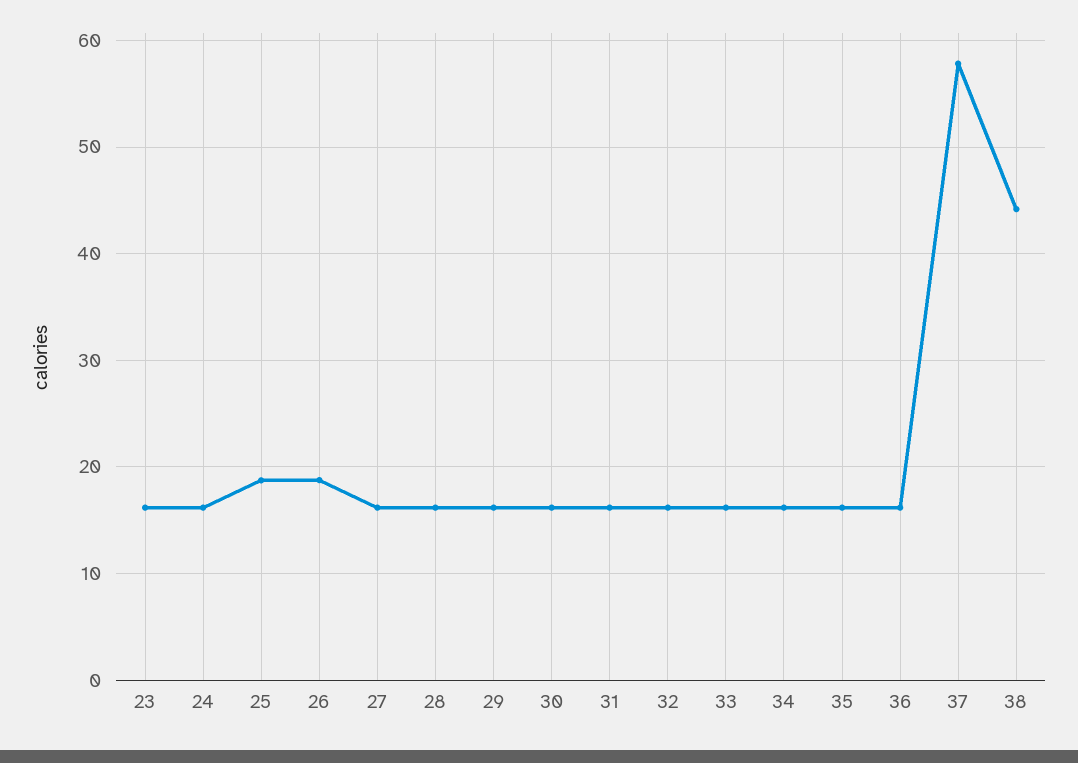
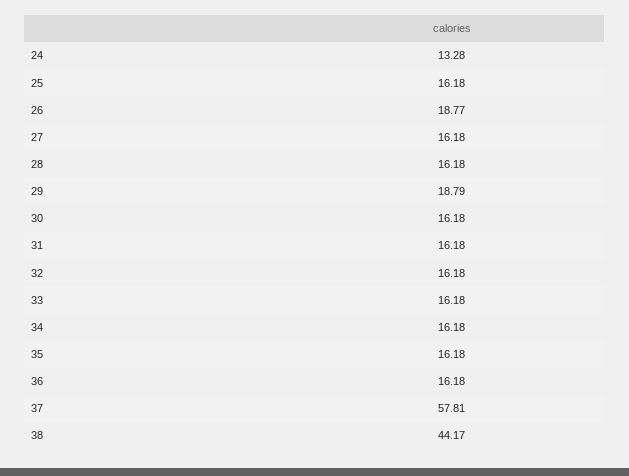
23: 16 -> none
24: 16 -> 13.28
25: 19 -> 16.18
29: 16 -> 18.79

